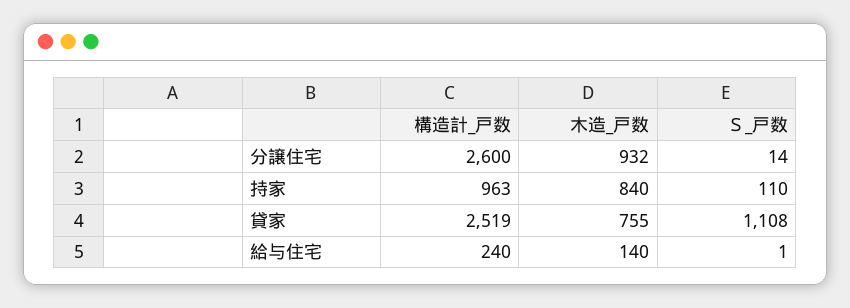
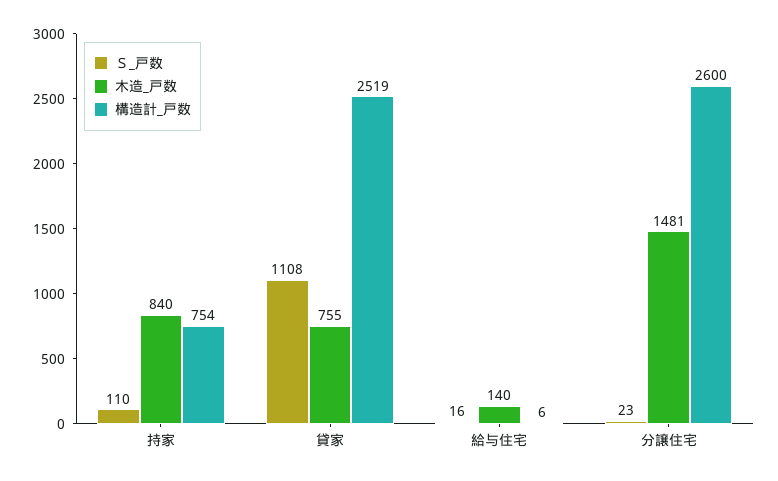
木造_戸数, 分譲住宅: 932 -> 1481
Ｓ_戸数, 分譲住宅: 14 -> 23
構造計_戸数, 持家: 963 -> 754
構造計_戸数, 給与住宅: 240 -> 6
Ｓ_戸数, 給与住宅: 1 -> 16

